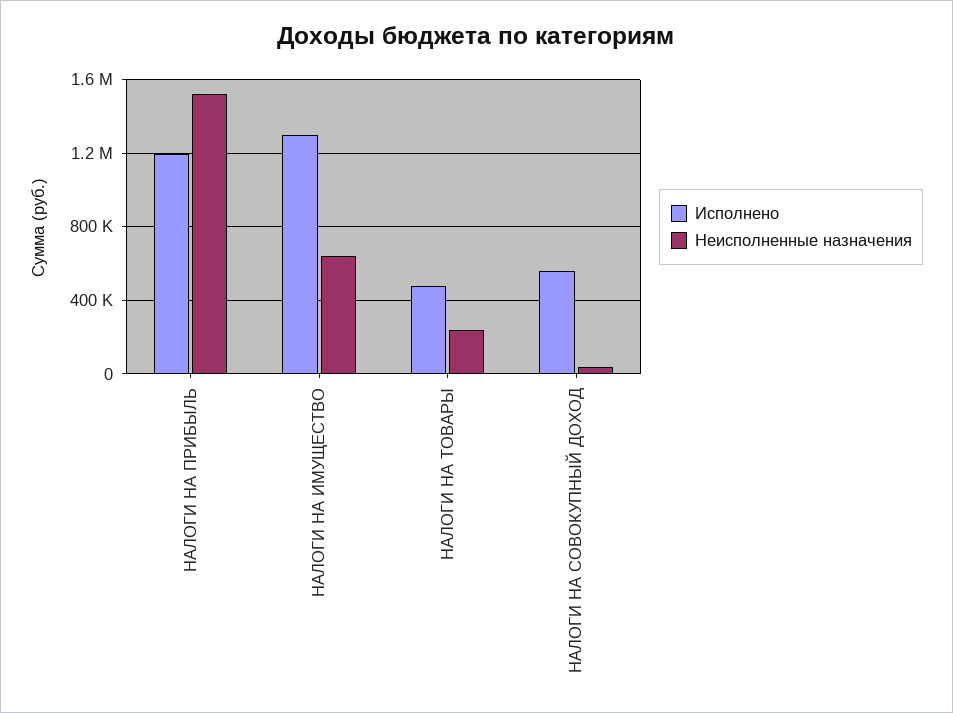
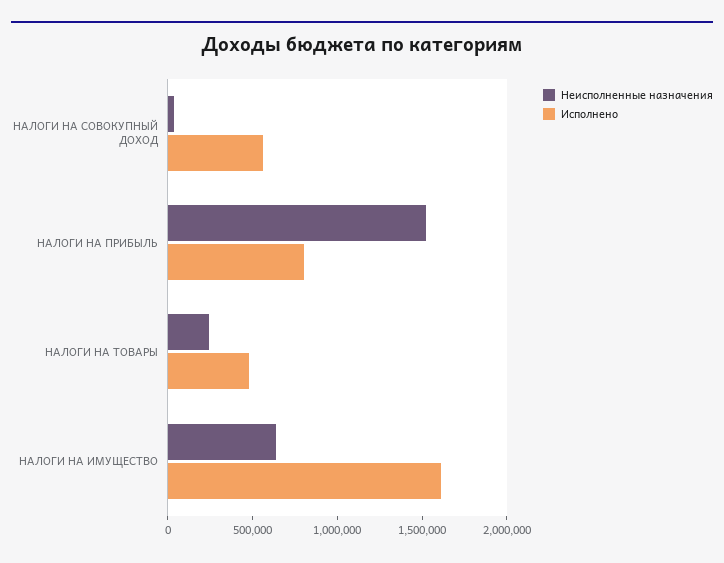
Исполнено, НАЛОГИ НА ПРИБЫЛЬ: 1200000 -> 800000
Исполнено, НАЛОГИ НА ИМУЩЕСТВО: 1300000 -> 1600000

